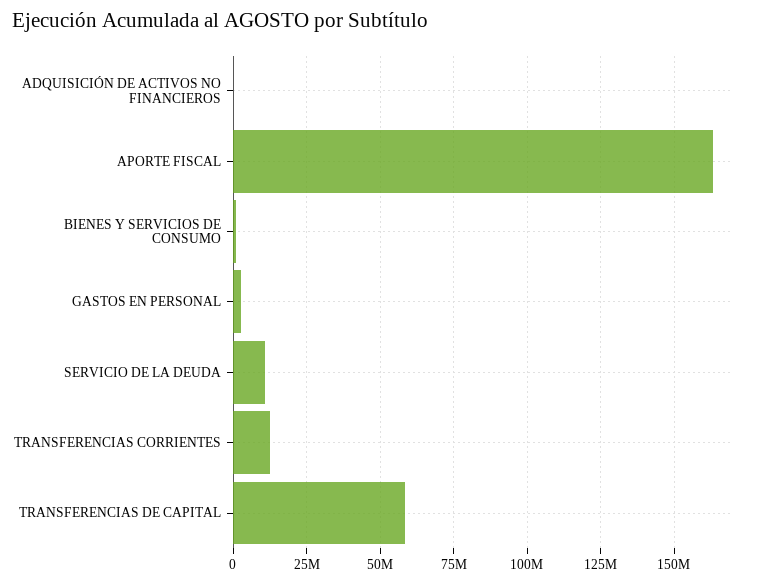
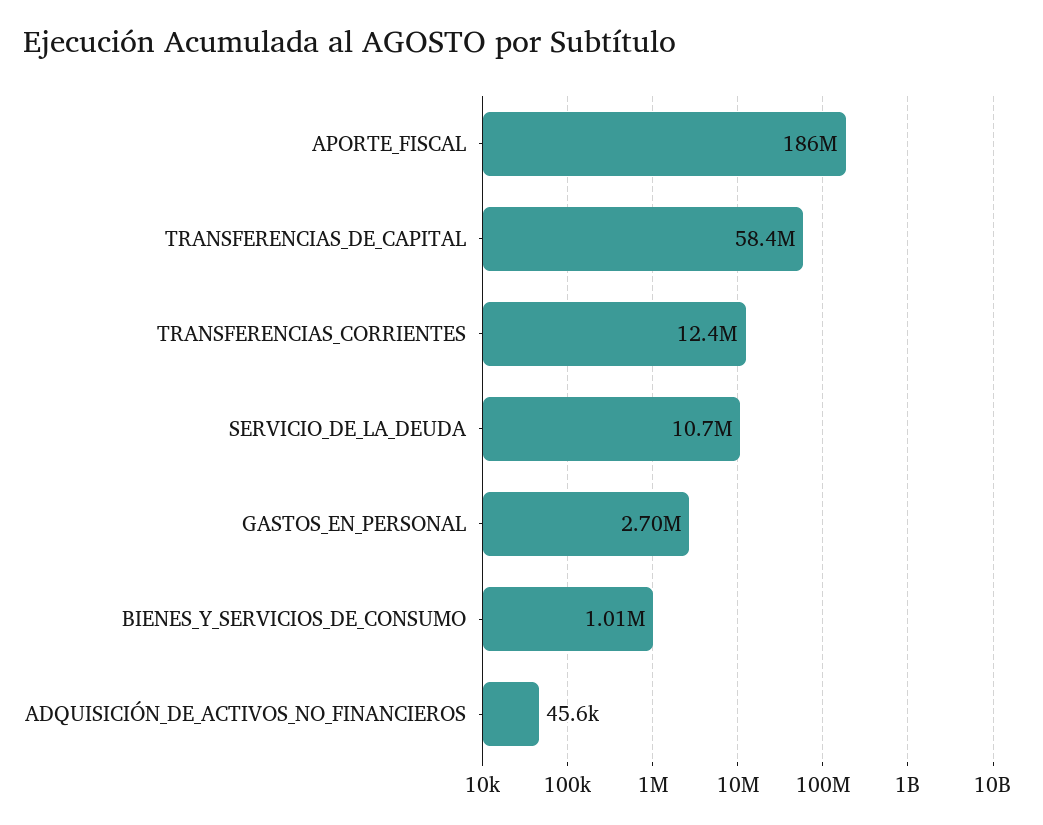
APORTE FISCAL: 162500000 -> 186000000

